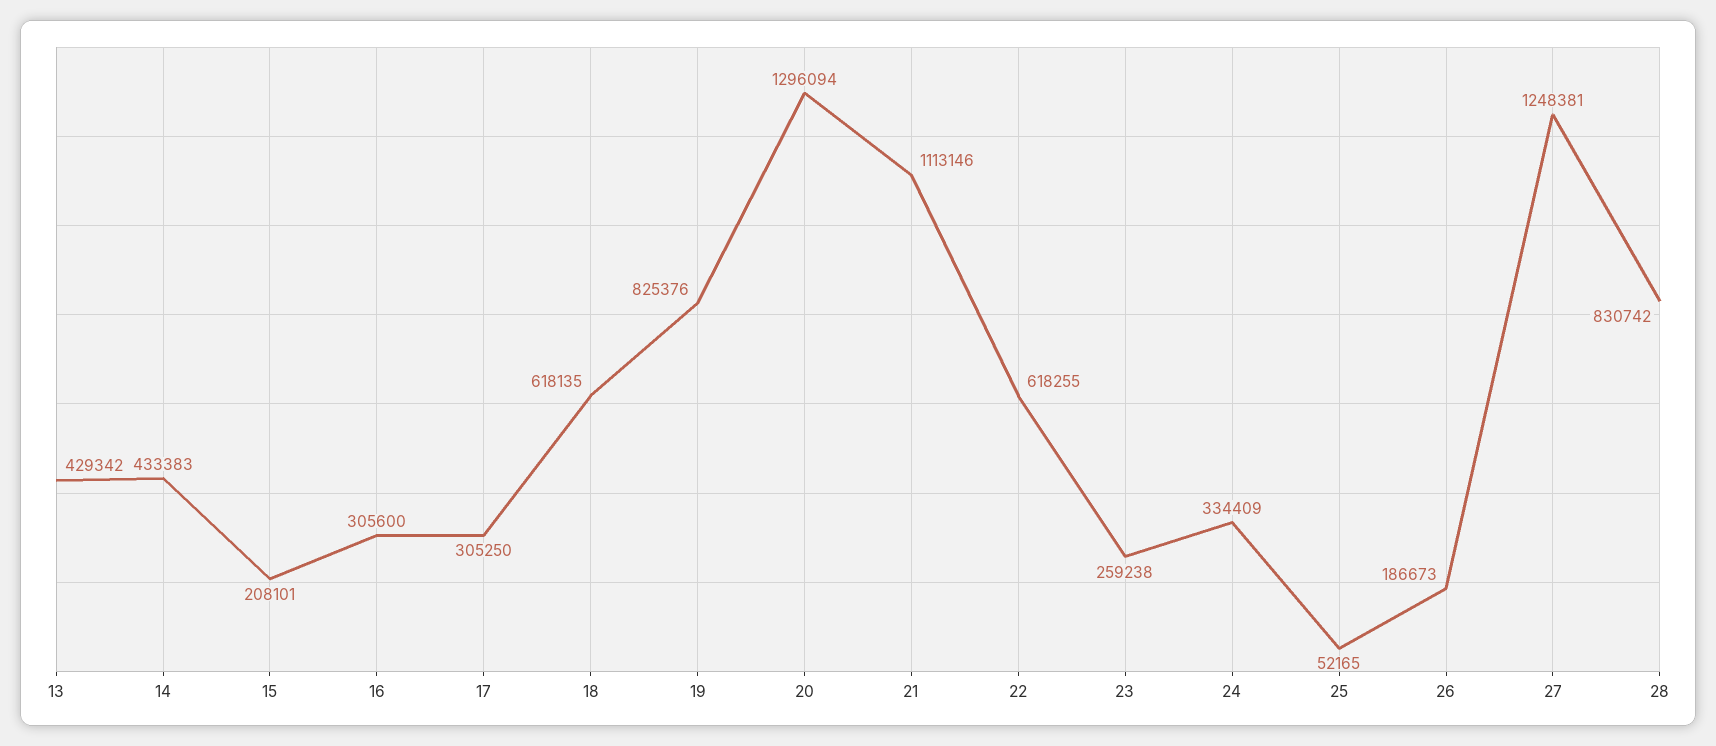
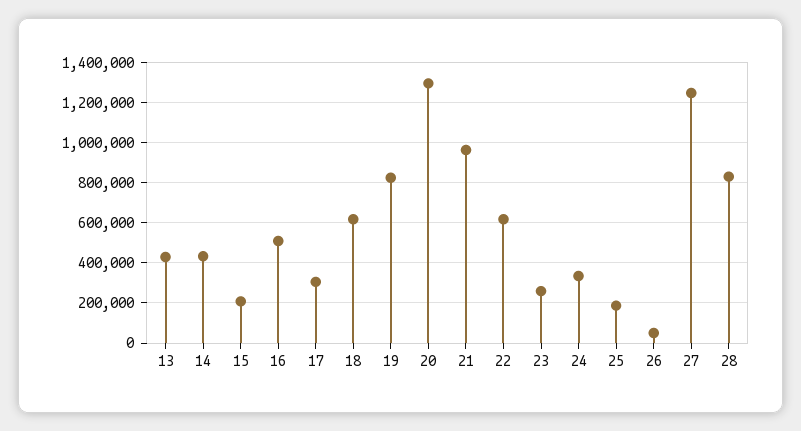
16: 305600 -> 500000
21: 1113146 -> 950000
25: 52165 -> 200000
26: 186673 -> 50000

